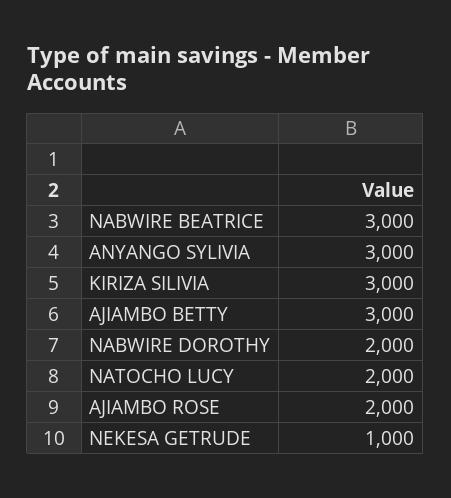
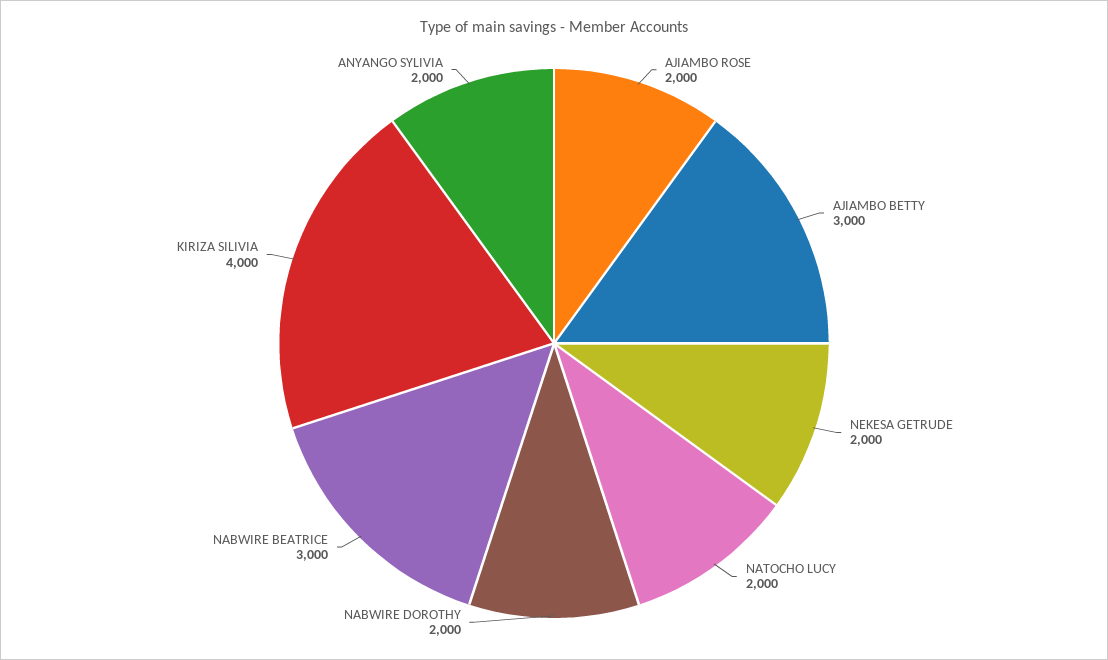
ANYANGO SYLIVIA: 3000 -> 2000
KIRIZA SILIVIA: 3000 -> 4000
NEKESA GETRUDE: 1000 -> 2000

